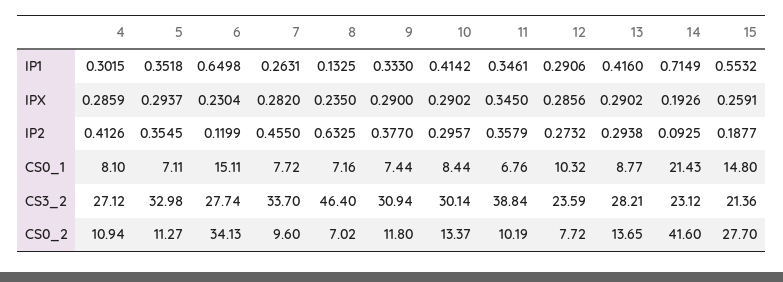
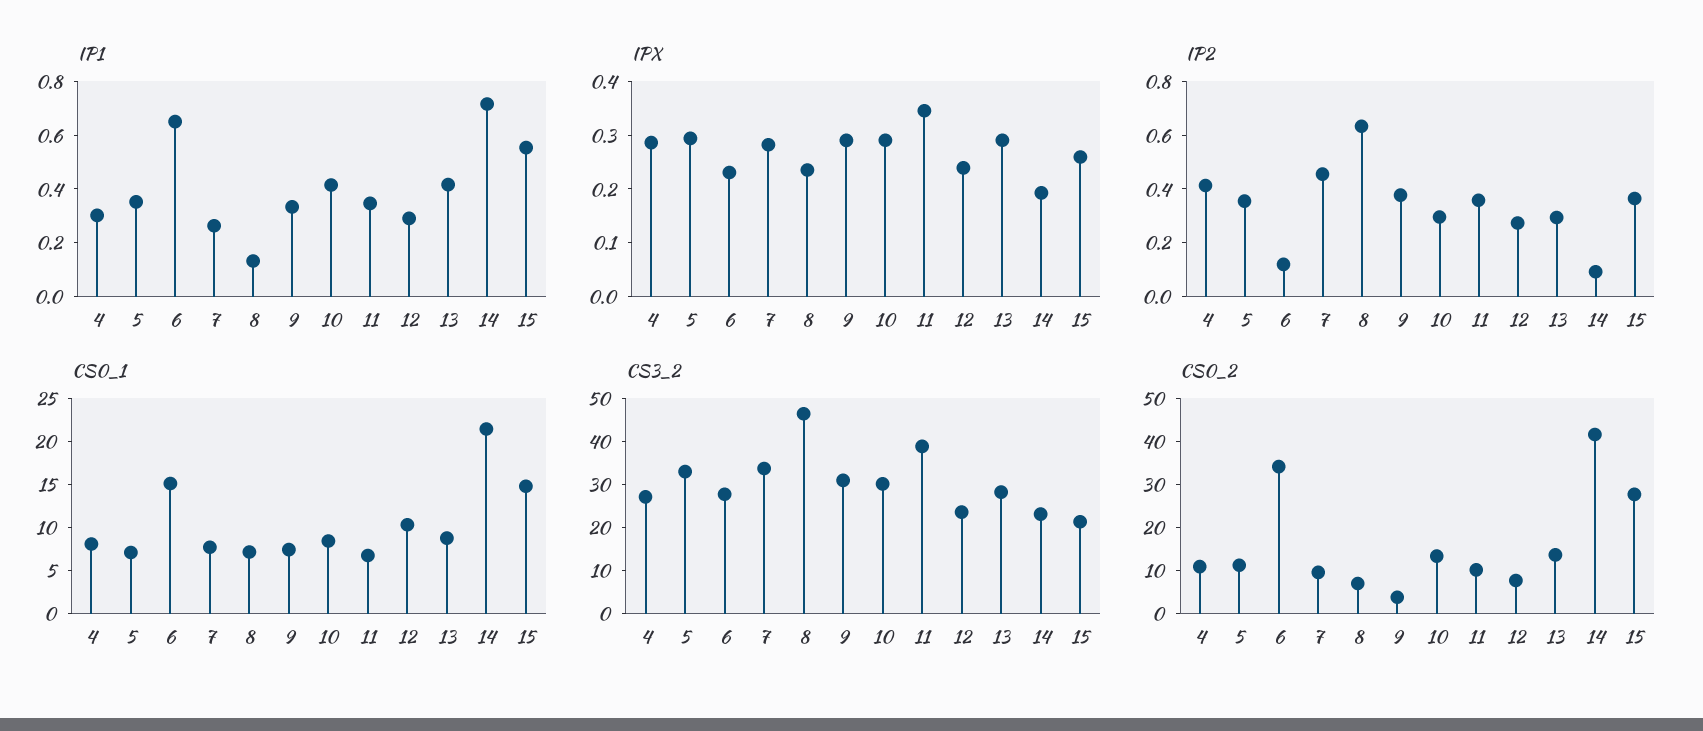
IPX, 12: 0.2856 -> 0.24
IP2, 15: 0.1877 -> 0.35
CS0_2, 9: 11.8 -> 4

